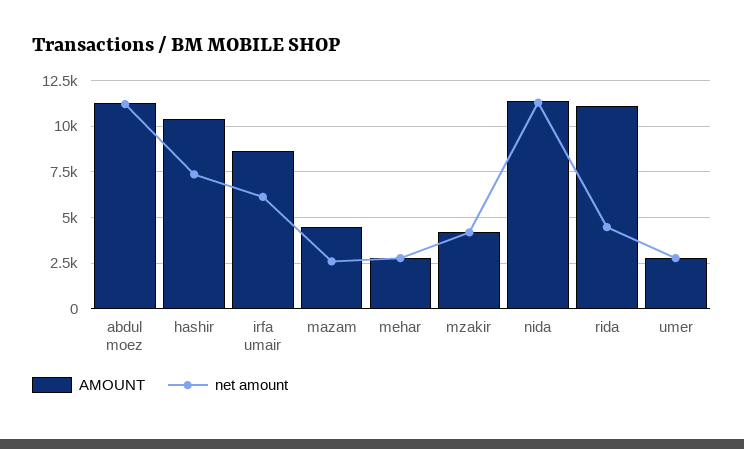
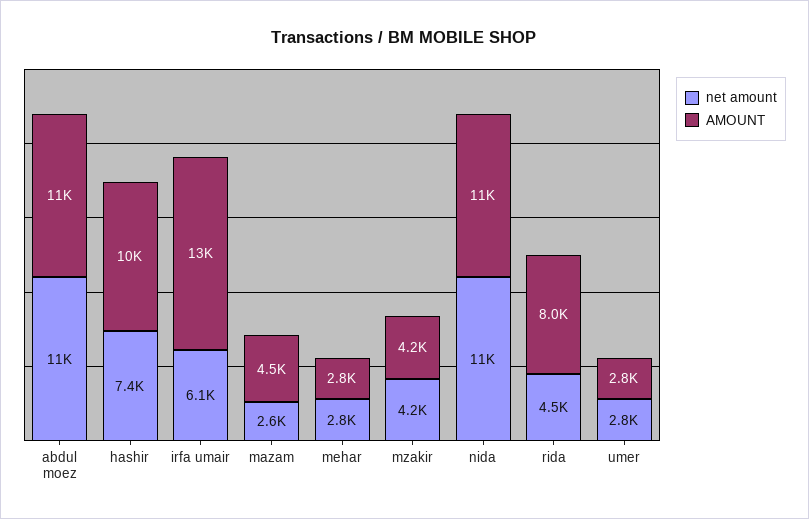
AMOUNT, irfa umair: 8500 -> 13000
AMOUNT, rida: 11000 -> 8000

